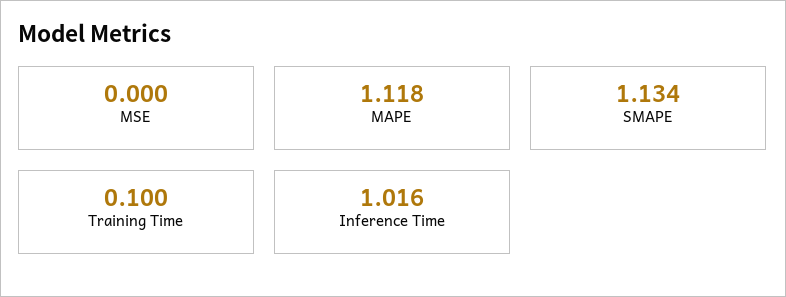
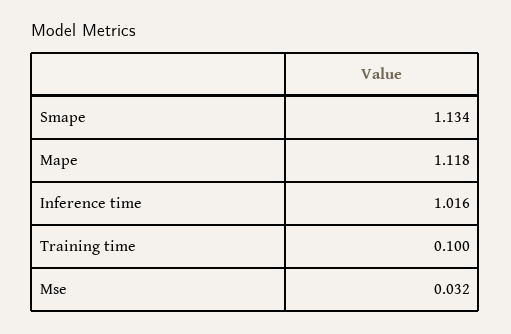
MSE: 0 -> 0.032

